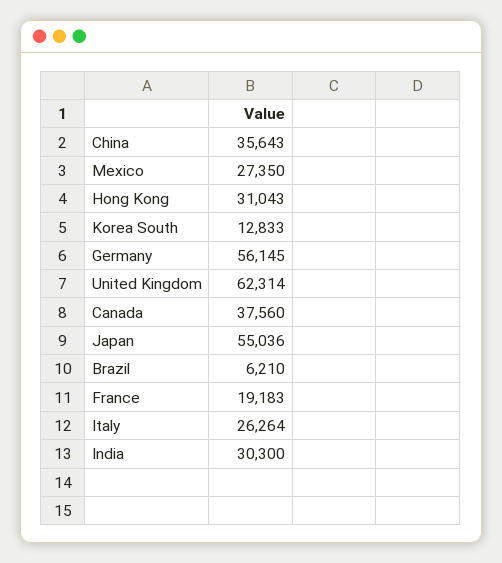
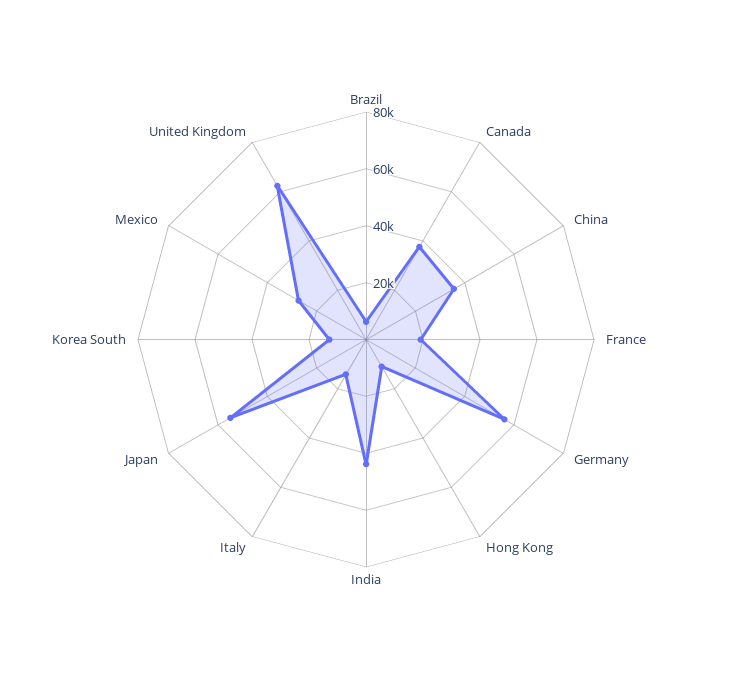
Hong Kong: 31043 -> 10000
Italy: 26264 -> 15000
India: 30300 -> 45000

